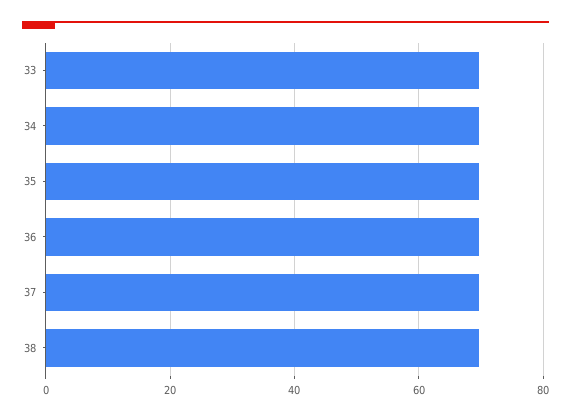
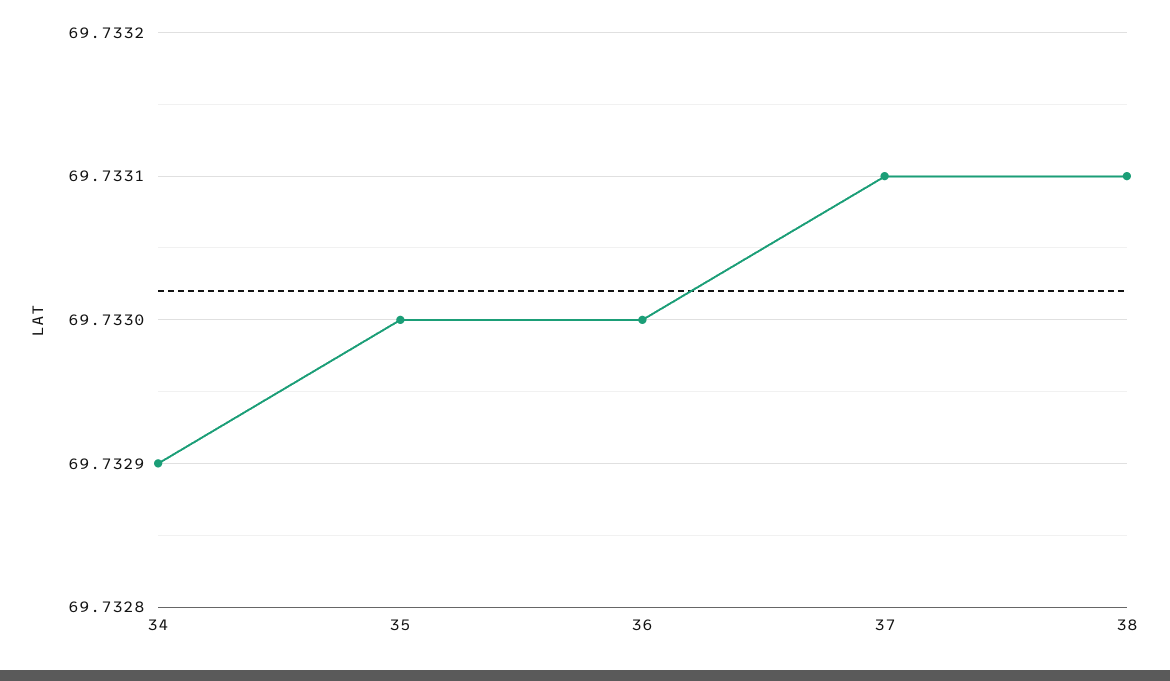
33: 70 -> none

